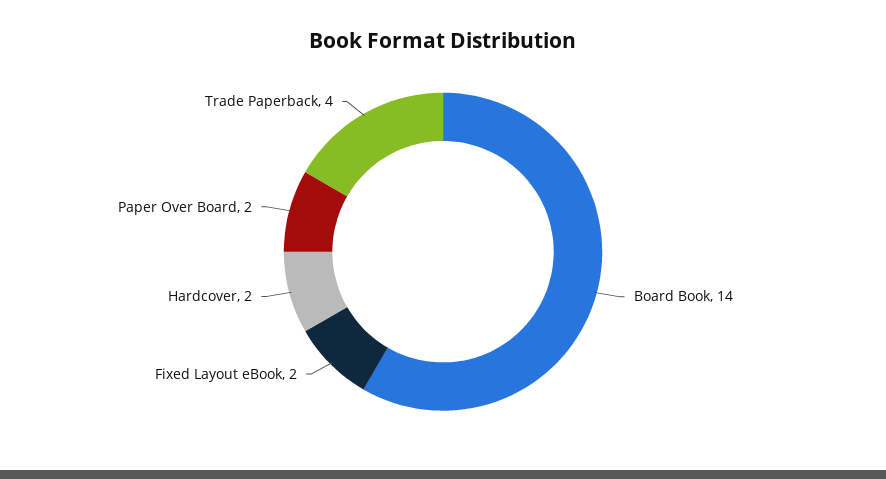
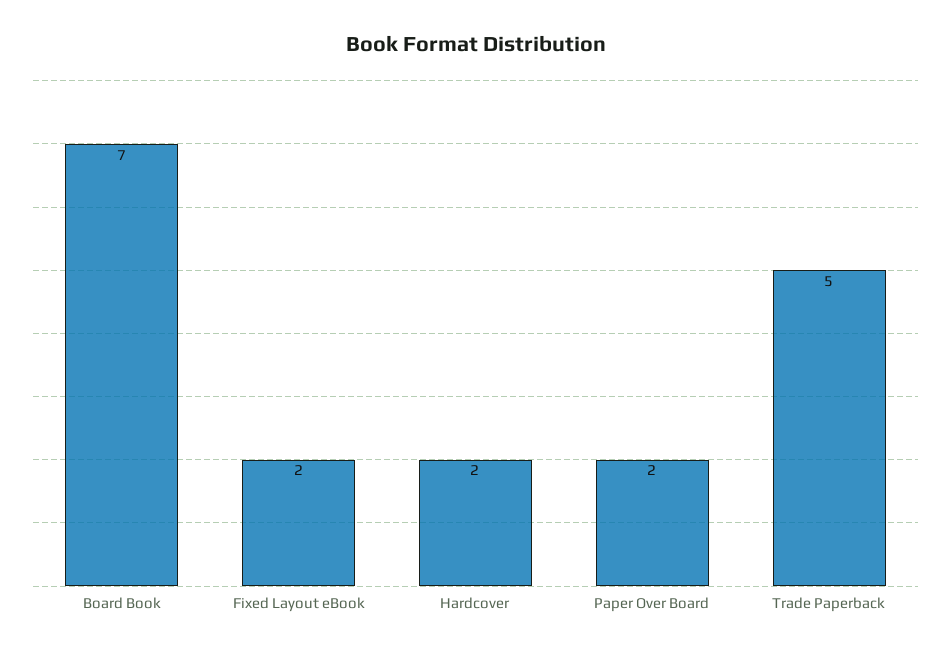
Board Book: 14 -> 7
Trade Paperback: 4 -> 5

